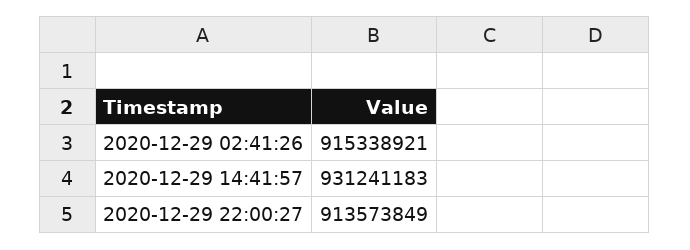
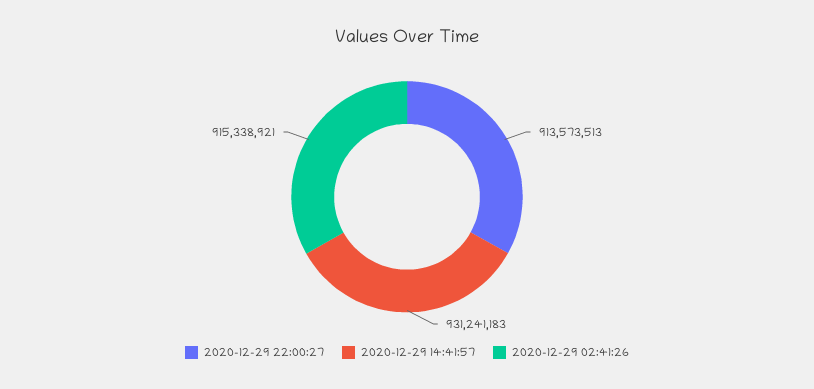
2020-12-29 22:00:27: 913573849 -> 913573513

